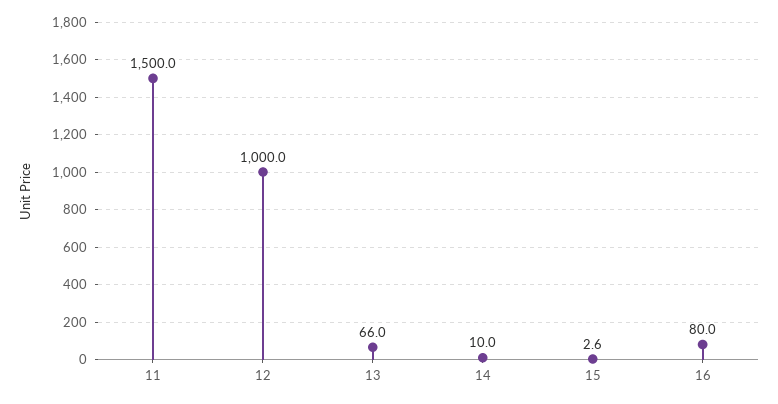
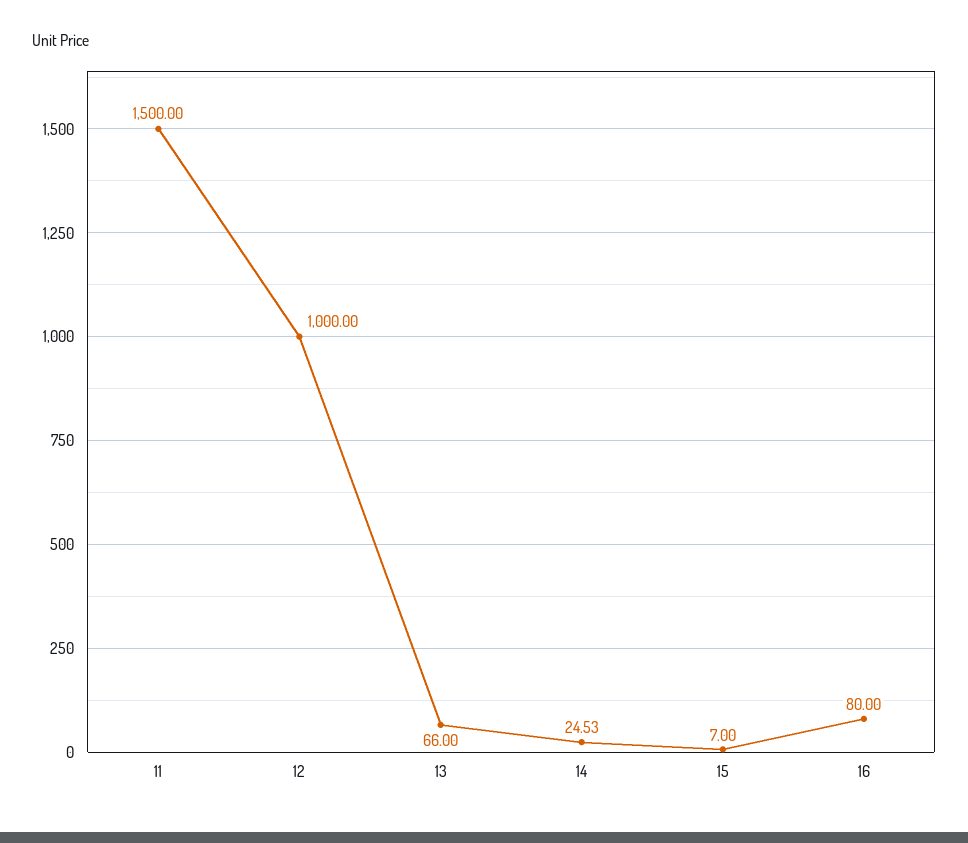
14: 10 -> 24.53
15: 2.6 -> 7

